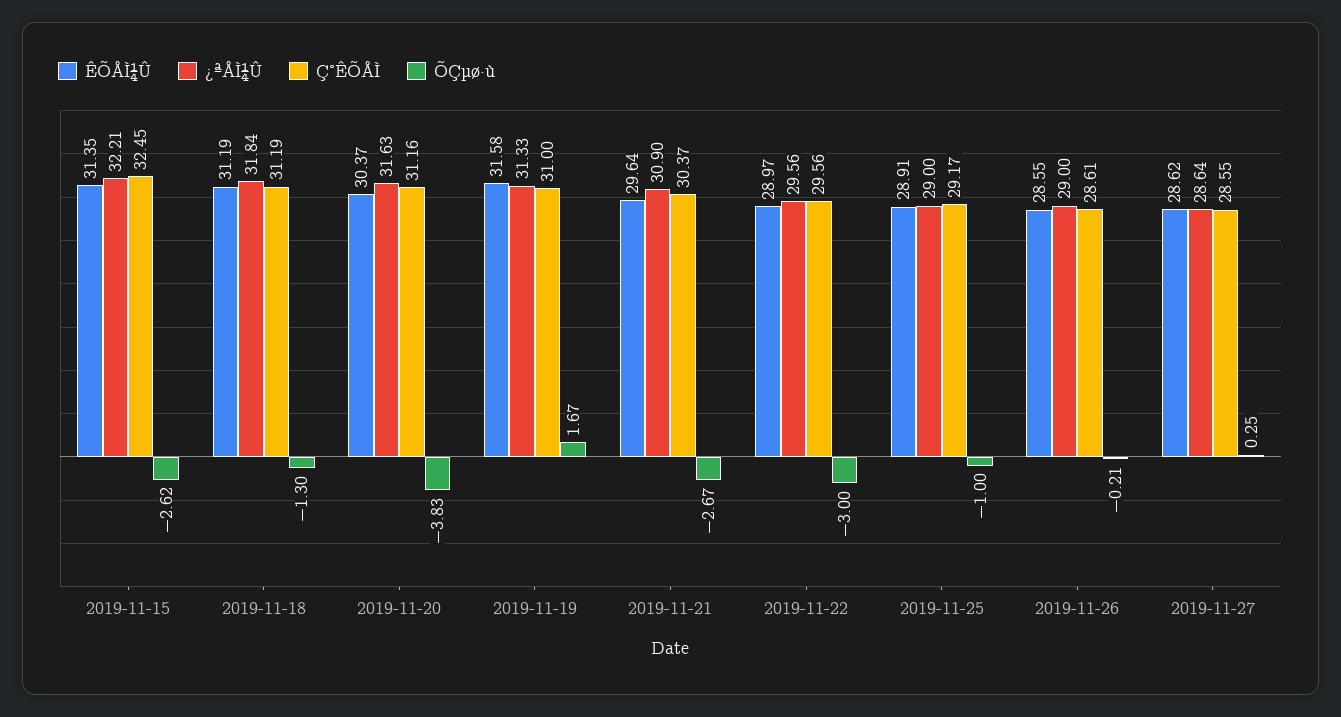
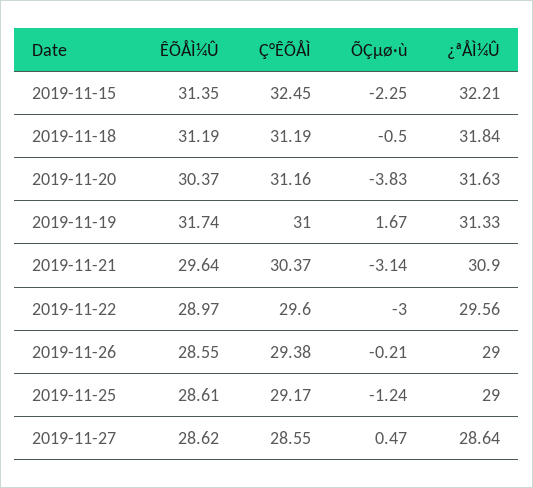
ÕÇµø·ù, 2019-11-15: -2.62 -> -2.25
ÕÇµø·ù, 2019-11-18: -1.3 -> -0.5
ÊÕÅÌ¼Û, 2019-11-19: 31.58 -> 31.74
ÕÇµø·ù, 2019-11-21: -2.67 -> -3.14
Ç°ÊÕÅÌ, 2019-11-22: 29.56 -> 29.6
ÊÕÅÌ¼Û, 2019-11-25: 28.91 -> 28.61
ÕÇµø·ù, 2019-11-25: -1 -> -1.24
Ç°ÊÕÅÌ, 2019-11-26: 28.61 -> 29.38
ÕÇµø·ù, 2019-11-27: 0.25 -> 0.47

